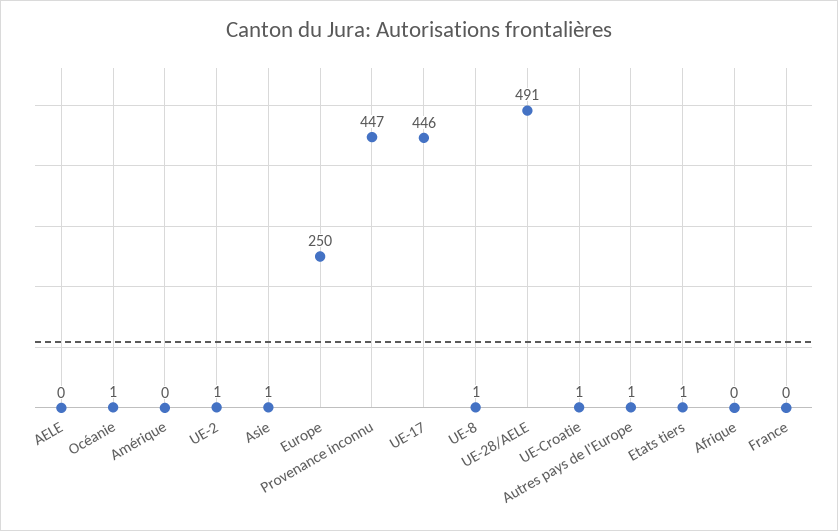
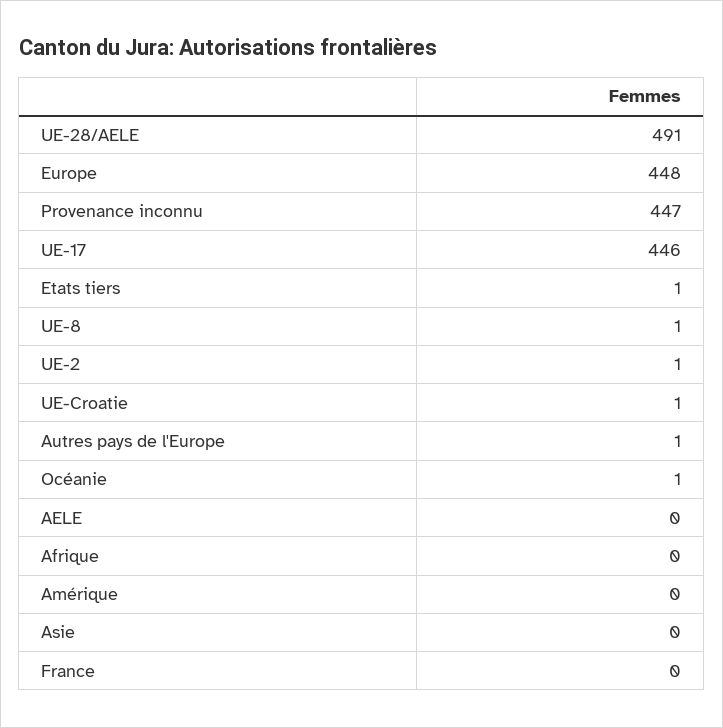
Asie: 1 -> 0
Europe: 250 -> 448

